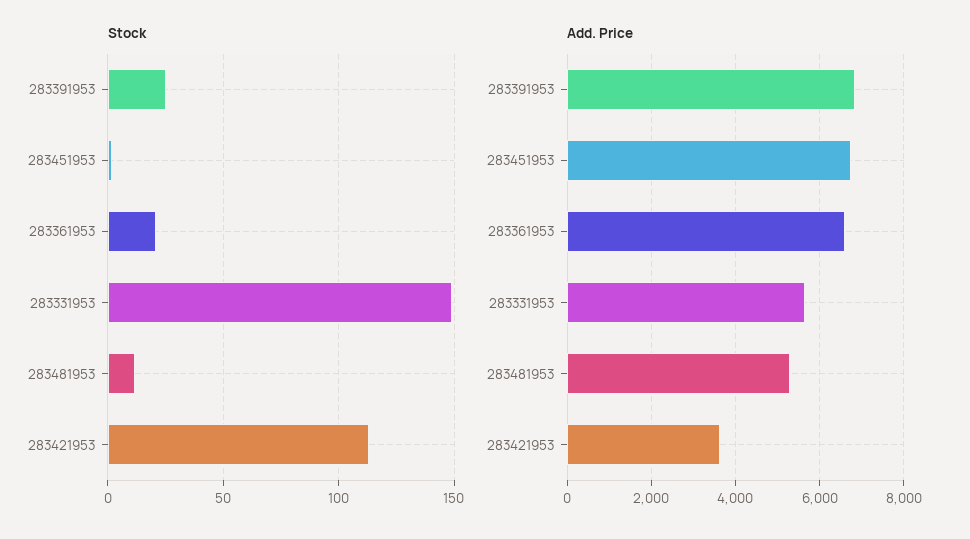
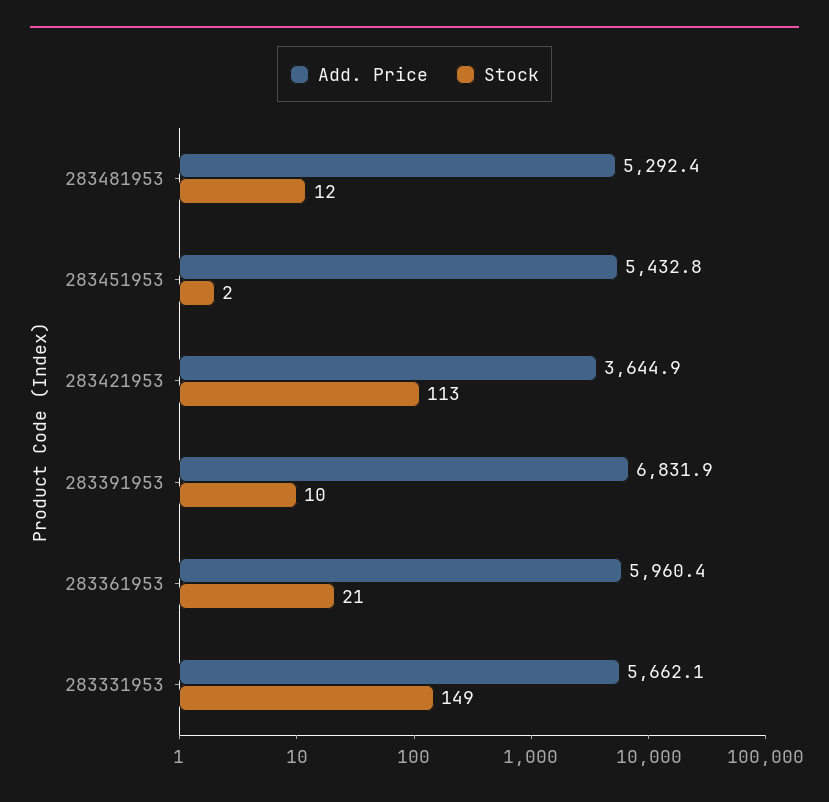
Stock, 283391953: 25 -> 10
Add. Price, 283451953: 6800 -> 5432.8
Add. Price, 283361953: 6600 -> 5960.4

